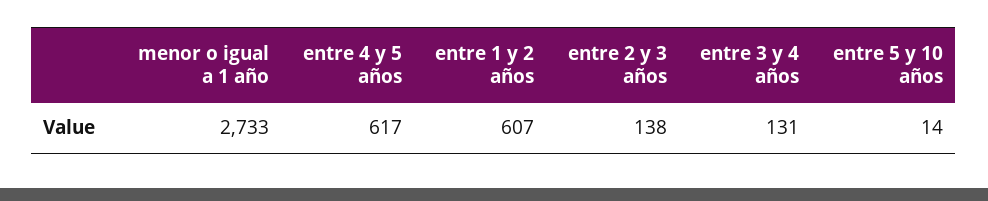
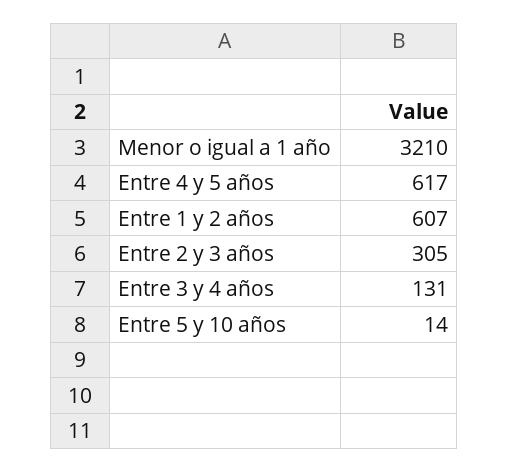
menor o igual a 1 año: 2733 -> 3210
entre 2 y 3 años: 138 -> 305

